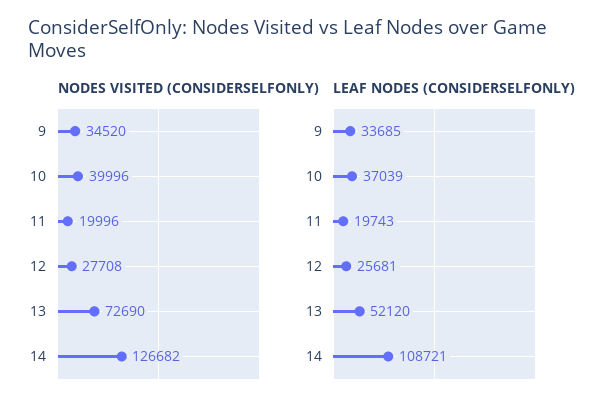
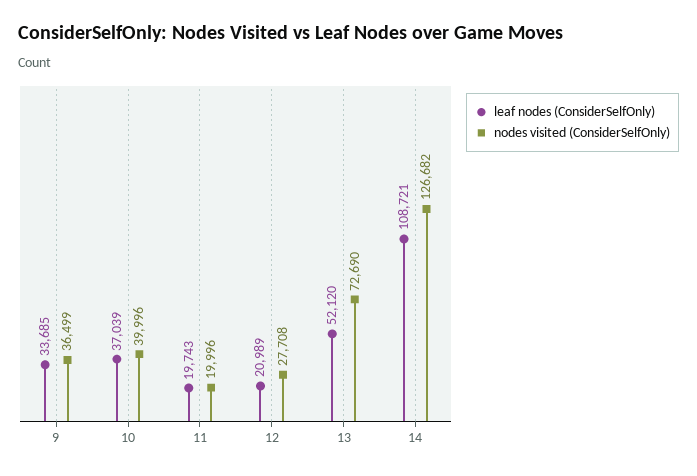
NODES VISITED (CONSIDERSELFONLY), 9: 34520 -> 36499
LEAF NODES (CONSIDERSELFONLY), 12: 25681 -> 20989

